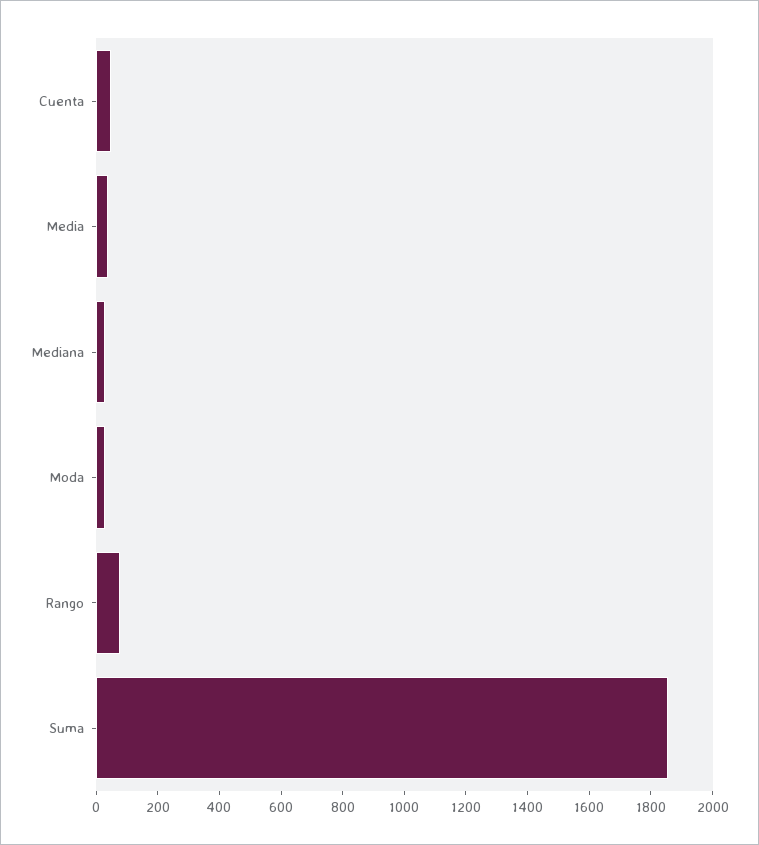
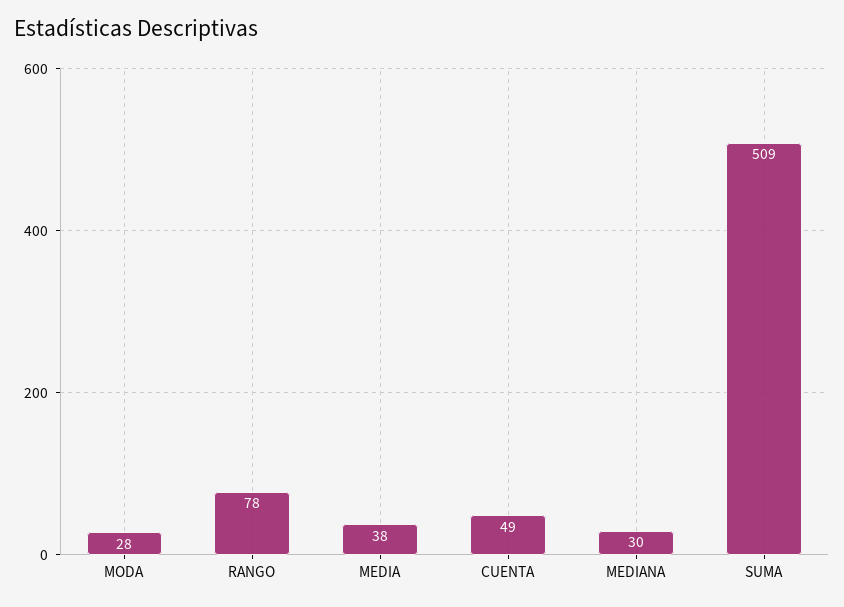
Suma: 1850 -> 509

